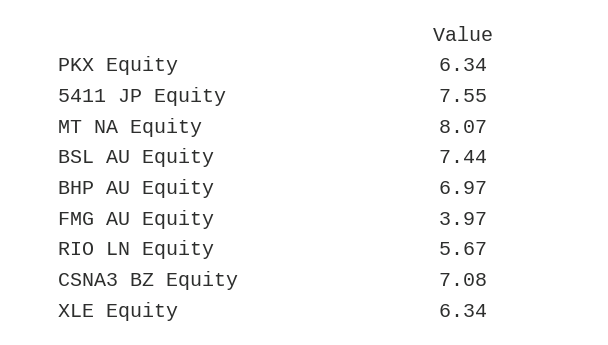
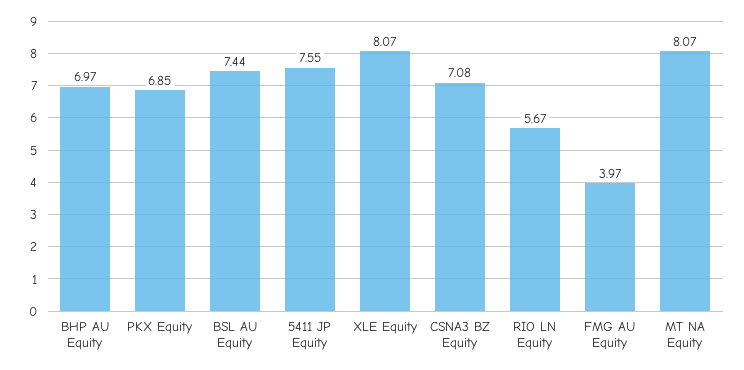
PKX Equity: 6.34 -> 6.85
XLE Equity: 6.34 -> 8.07

